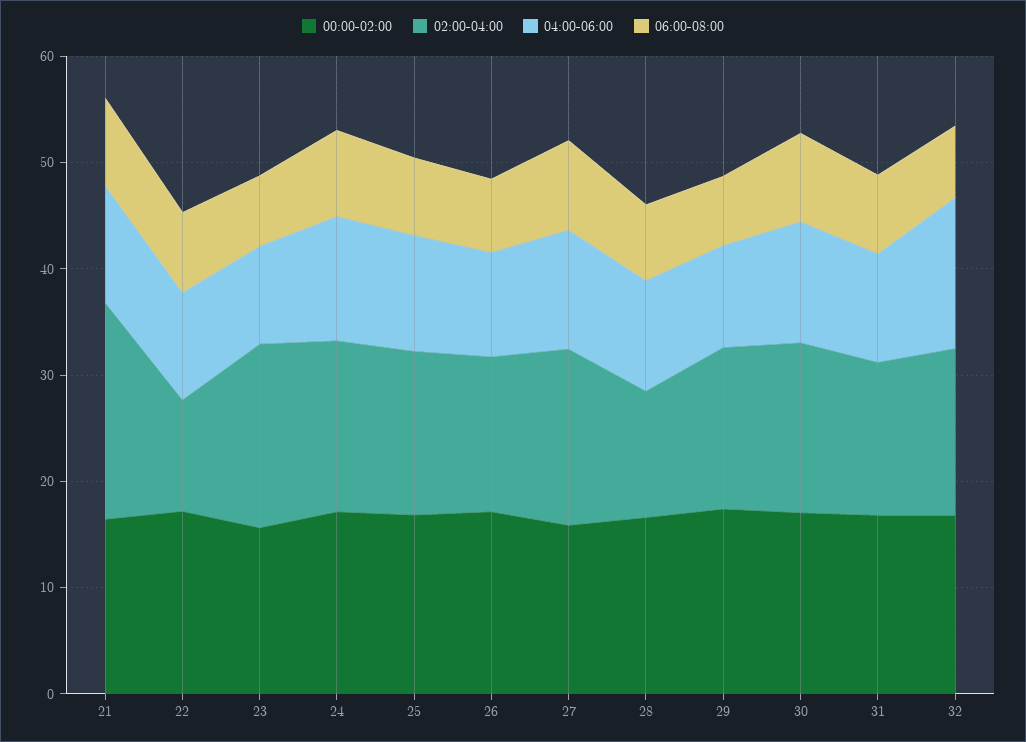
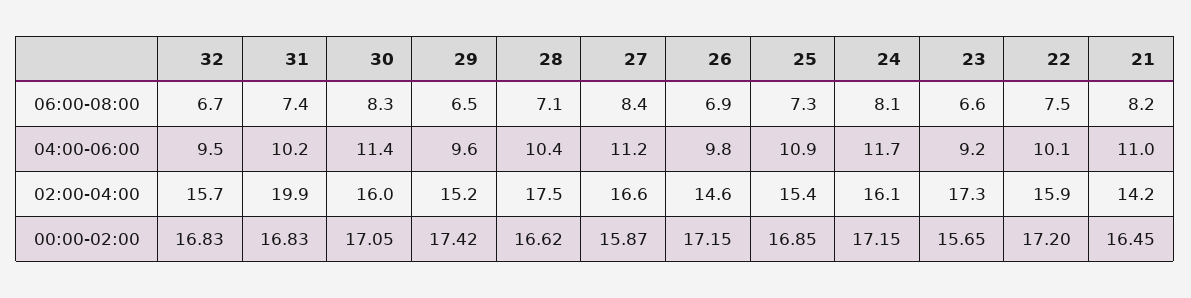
02:00-04:00, 21: 20 -> 14.2
02:00-04:00, 22: 10 -> 15.9
02:00-04:00, 28: 12 -> 17.5
02:00-04:00, 31: 14 -> 19.9
04:00-06:00, 32: 14 -> 9.5

